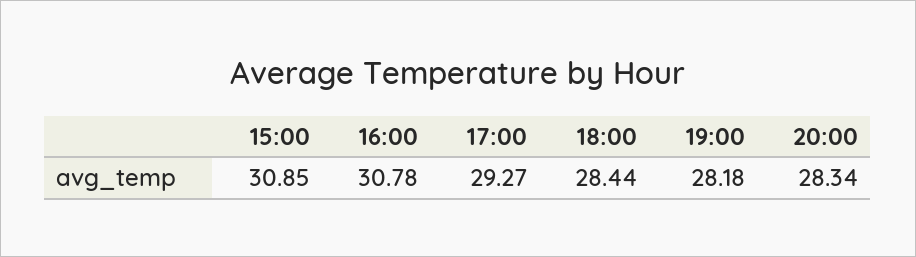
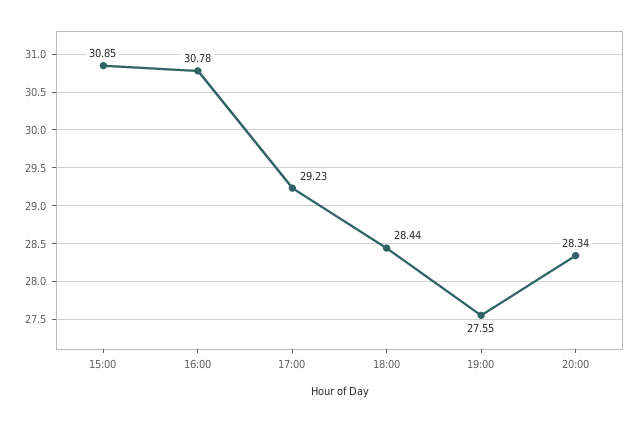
17:00: 29.27 -> 29.23
19:00: 28.18 -> 27.55

